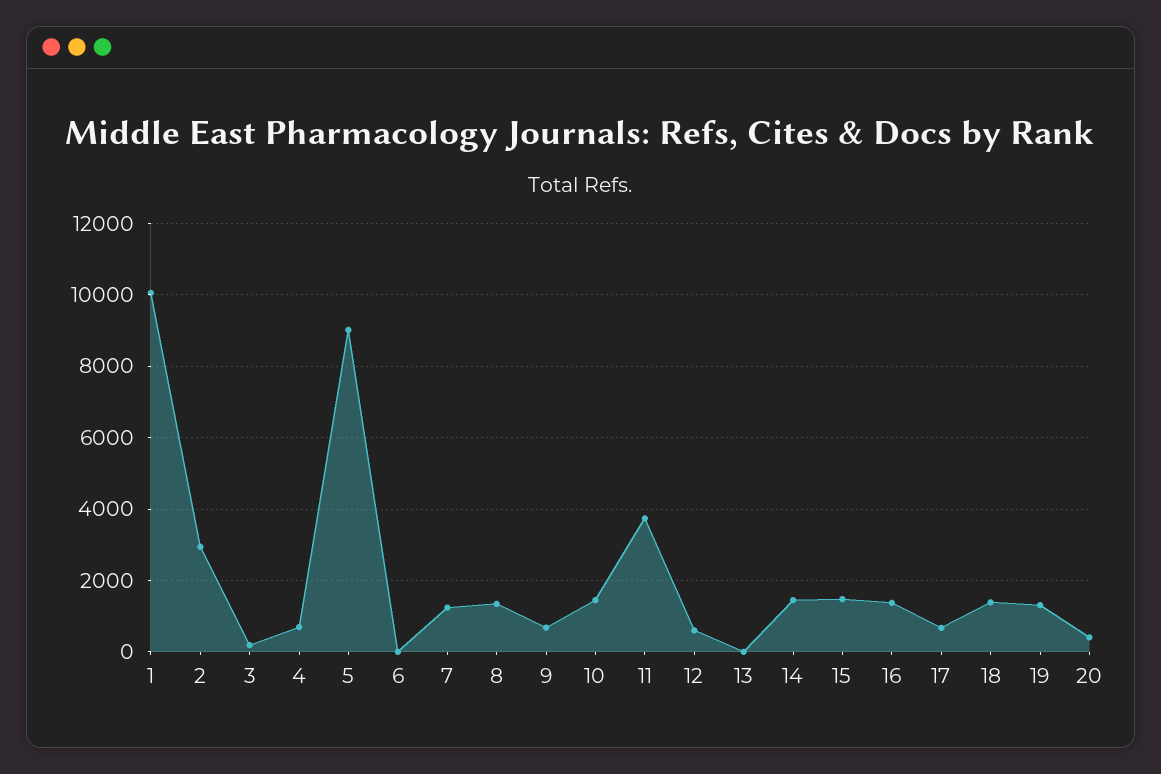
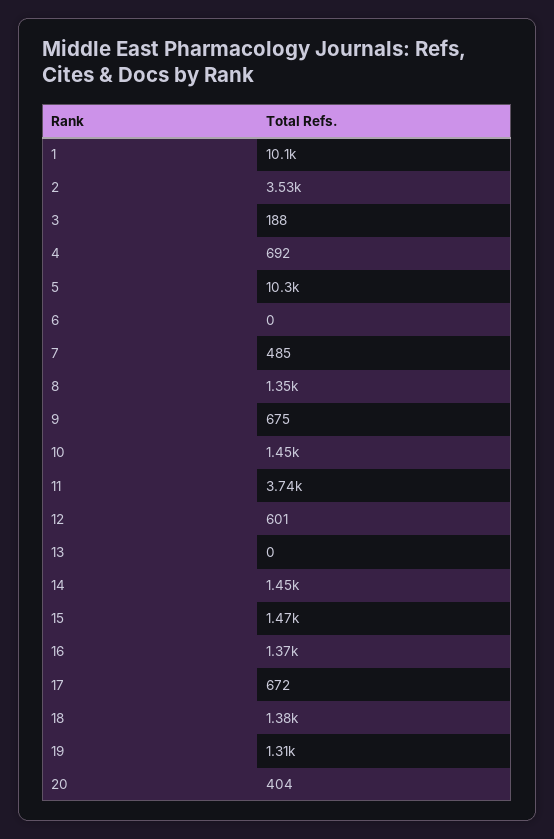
2: 3000 -> 3530
5: 9000 -> 10300
7: 1200 -> 485

